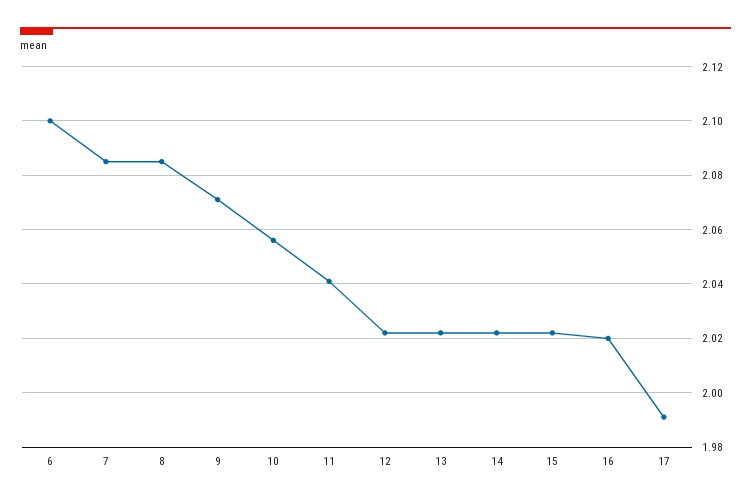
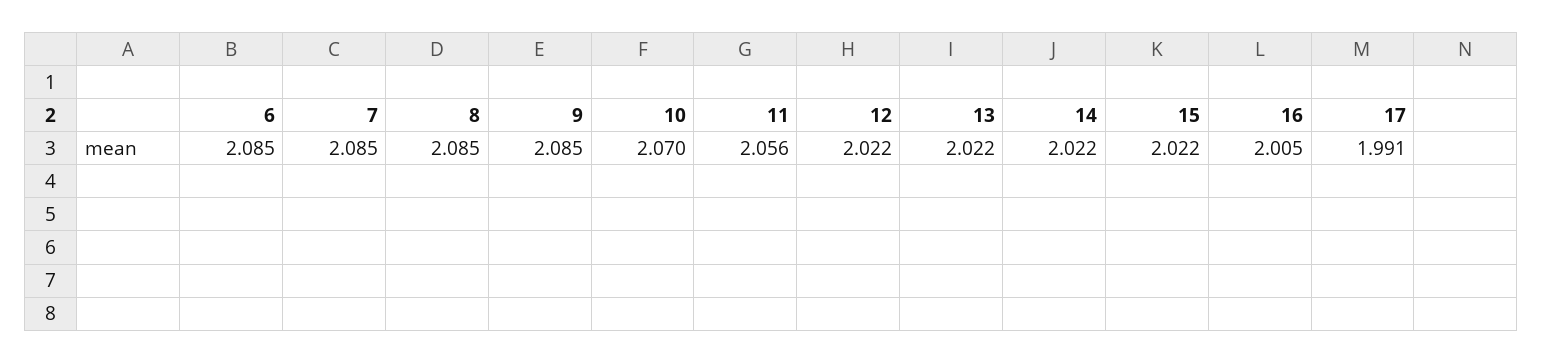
6: 2.1 -> 2.085
9: 2.07 -> 2.085
10: 2.055 -> 2.07
11: 2.04 -> 2.056
16: 2.02 -> 2.005

